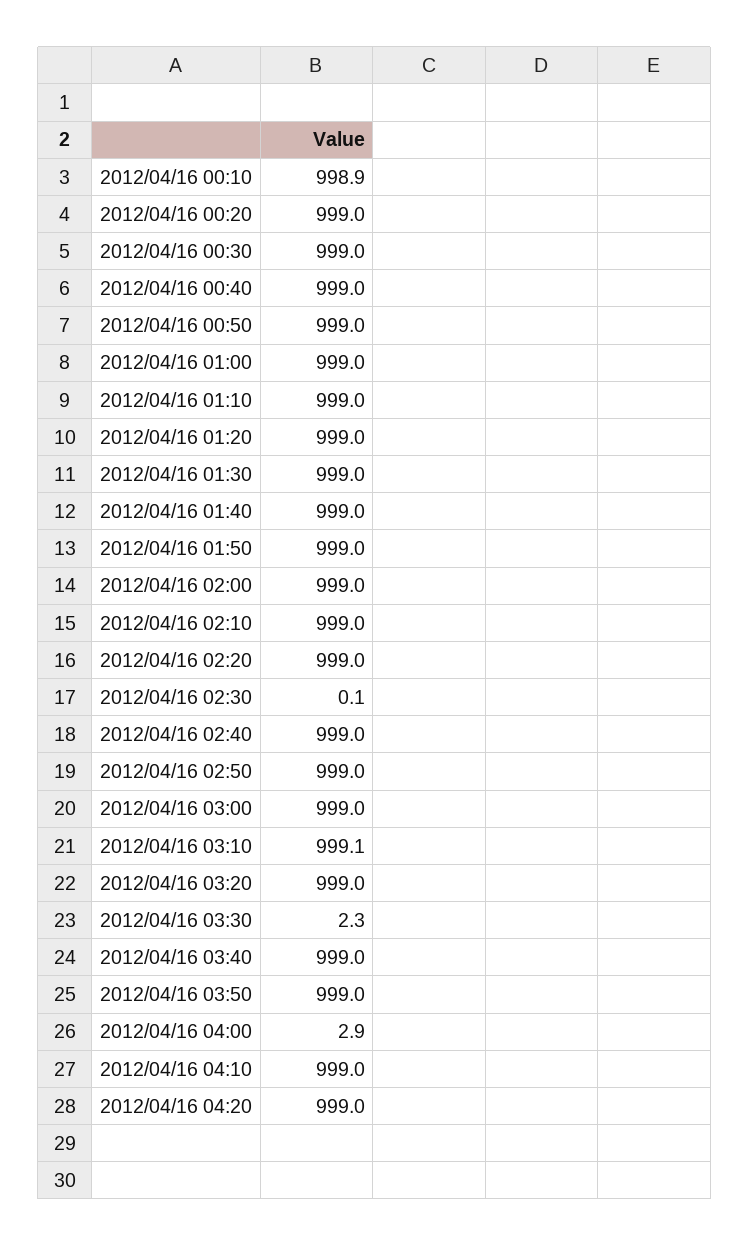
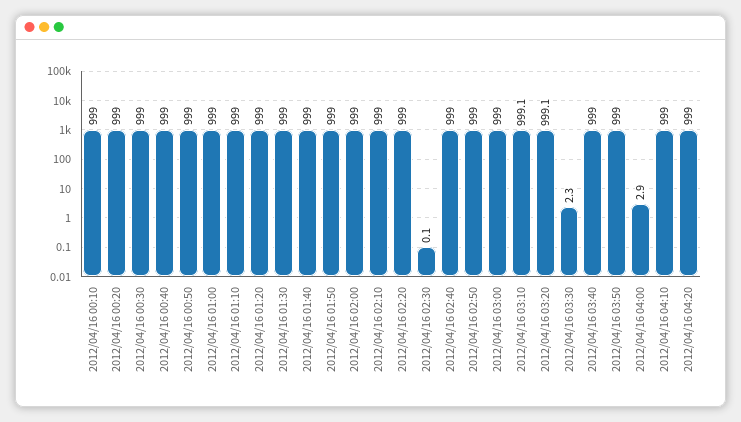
2012/04/16 00:10: 998.9 -> 999
2012/04/16 03:20: 999 -> 999.1

